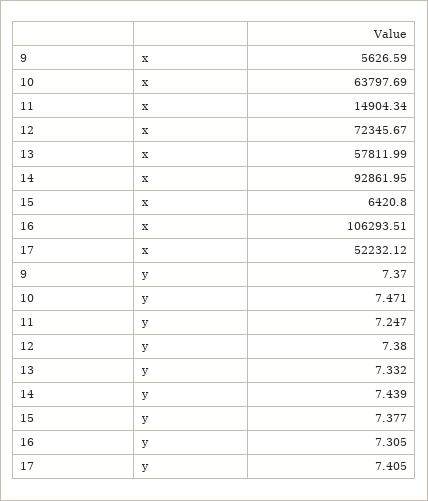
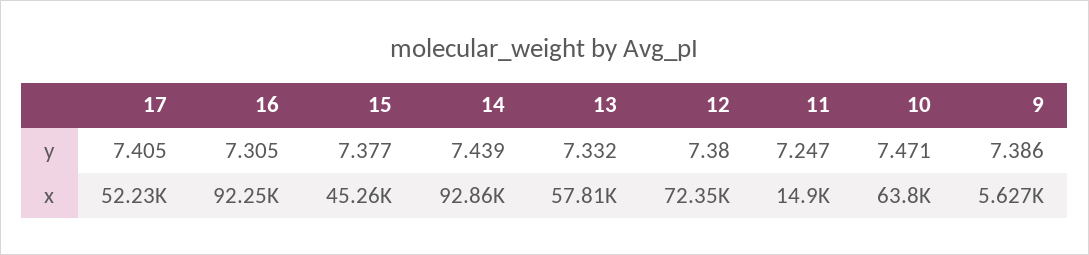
15, x: 6420.8 -> 45260
16, x: 106293.51 -> 92250
9, y: 7.37 -> 7.386

